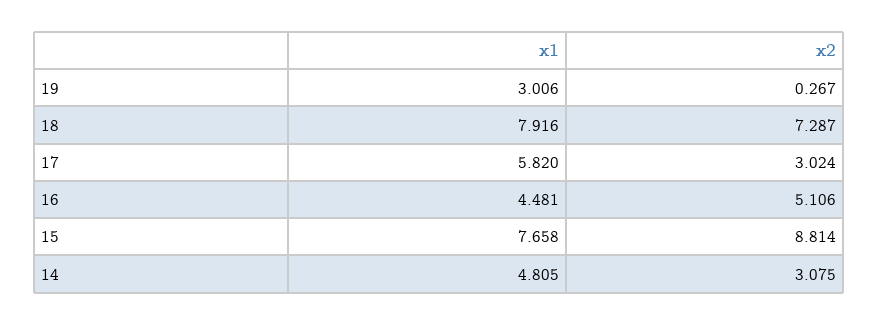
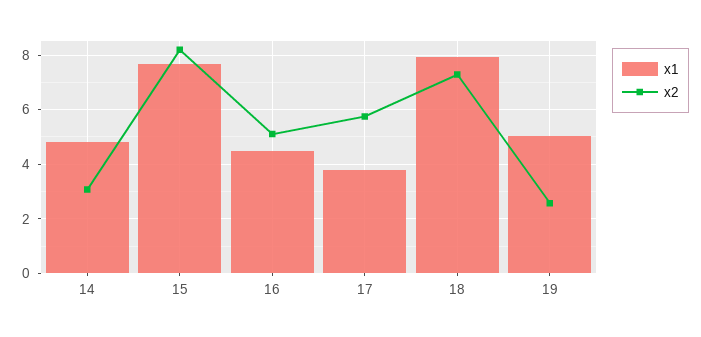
x1, 19: 3.006 -> 5
x2, 19: 0.267 -> 2.5
x1, 17: 5.82 -> 3.75
x2, 17: 3.024 -> 5.75
x2, 15: 8.814 -> 8.25

